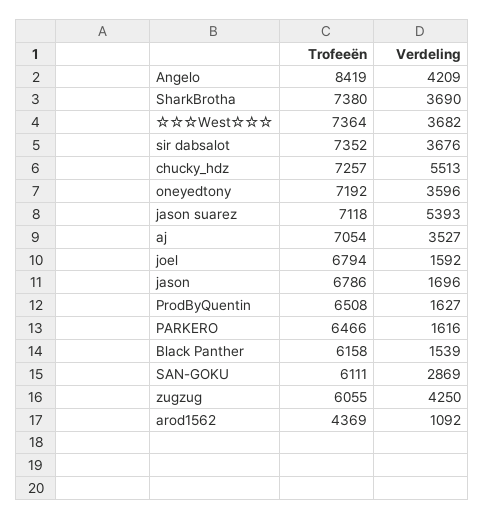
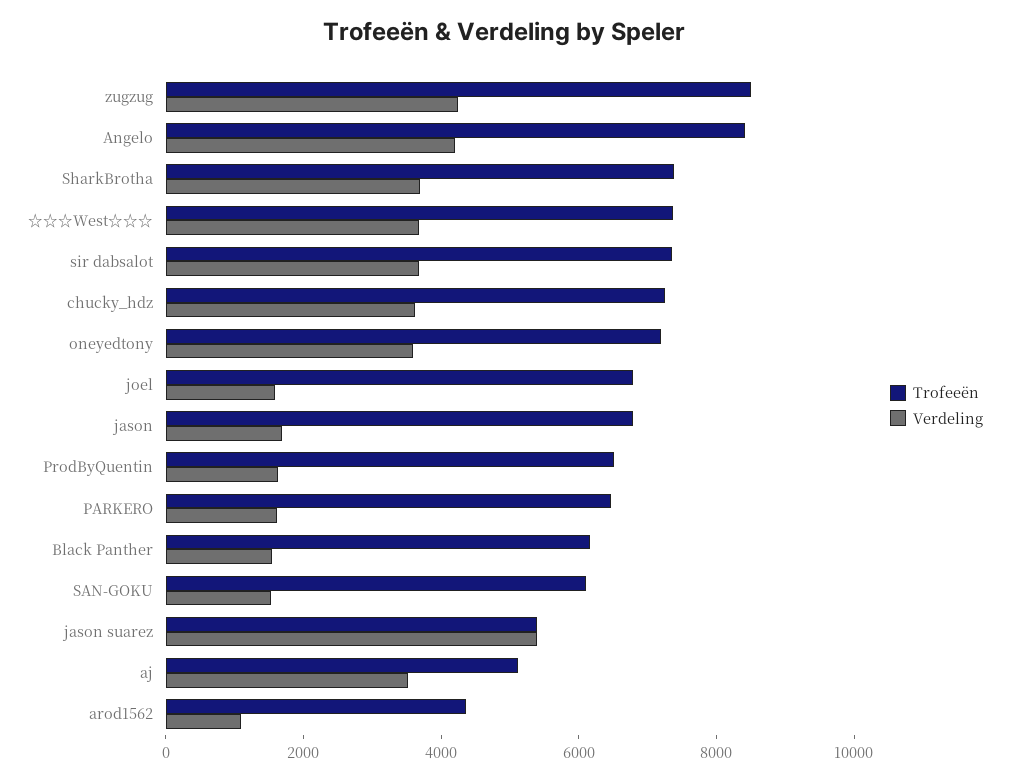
Verdeling, chucky_hdz: 5513 -> 3500
Trofeeën, jason suarez: 7118 -> 5500
Trofeeën, aj: 7054 -> 5000
Verdeling, SAN-GOKU: 2869 -> 1500
Trofeeën, zugzug: 6055 -> 8500

